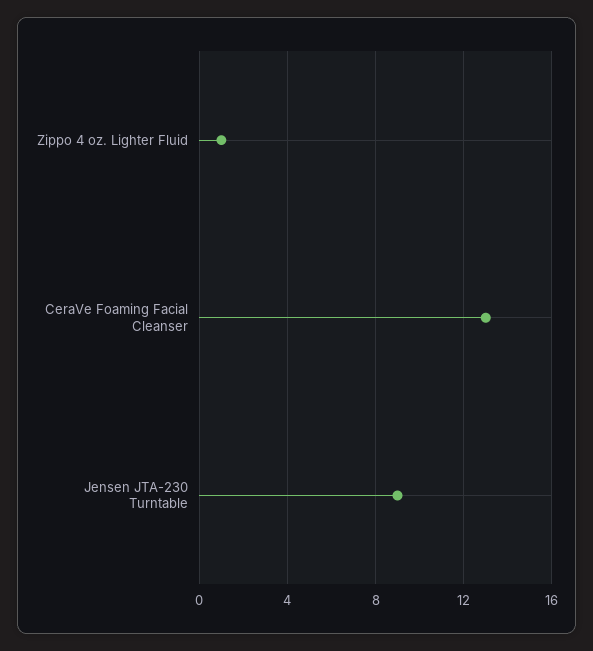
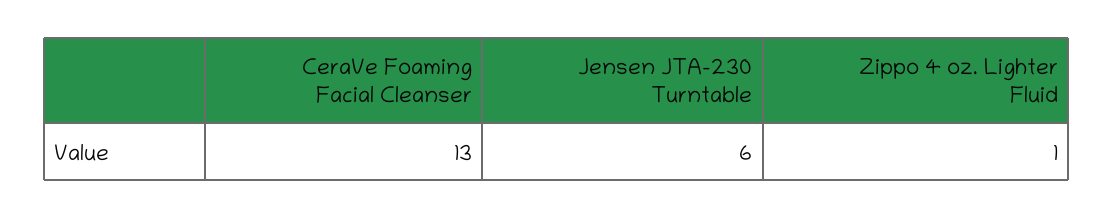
Jensen JTA-230 Turntable: 9 -> 6

